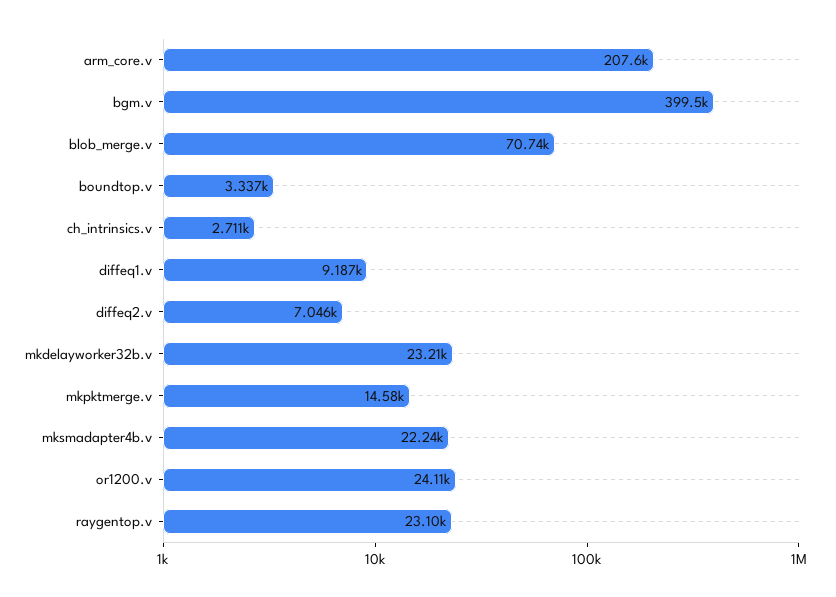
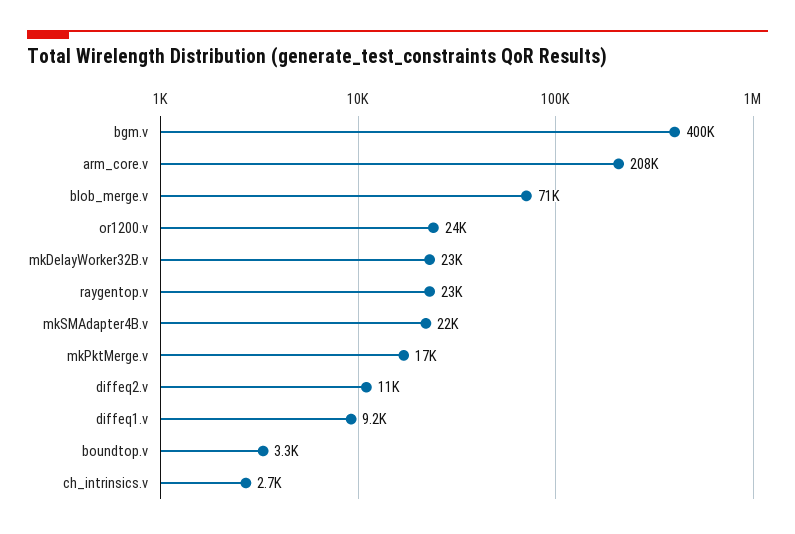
diffeq2.v: 7046 -> 11000
mkpktmerge.v: 14580 -> 17000

